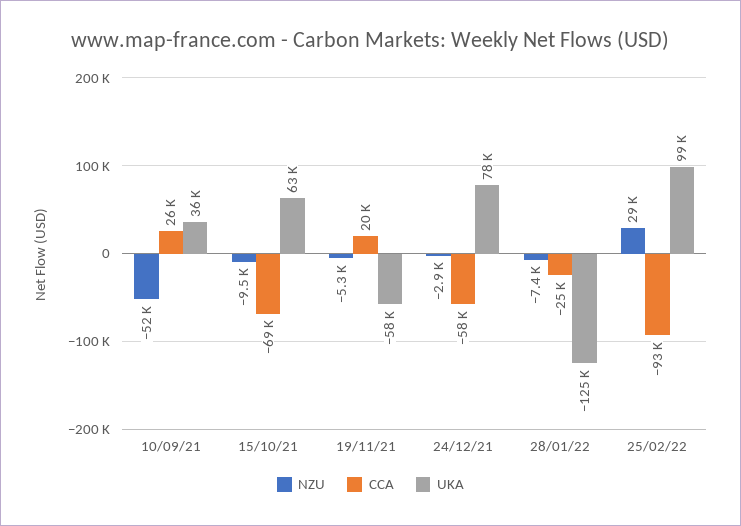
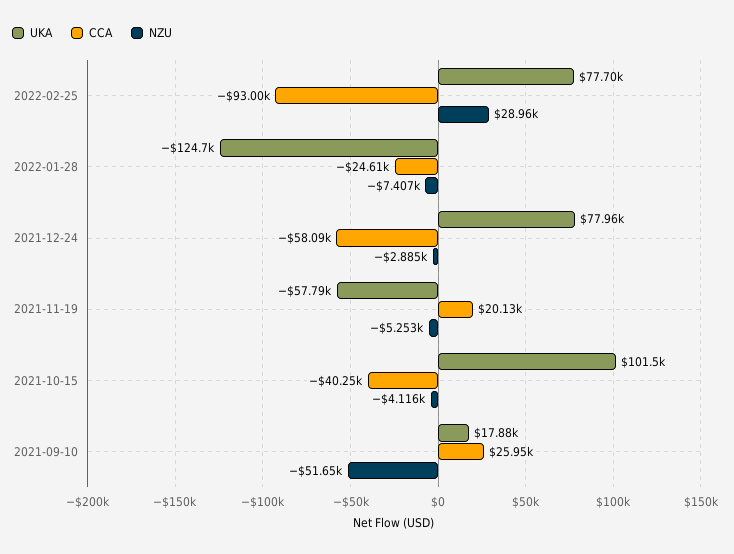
UKA, 10/09/21: 36000 -> 17880
NZU, 15/10/21: -9500 -> -4116
CCA, 15/10/21: -69000 -> -40250
UKA, 15/10/21: 63000 -> 101500
UKA, 25/02/22: 99000 -> 77700

